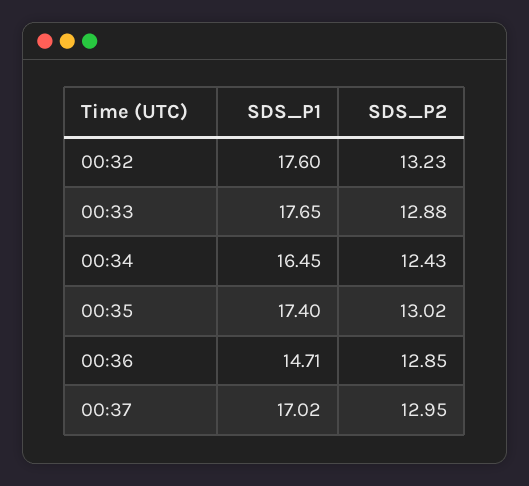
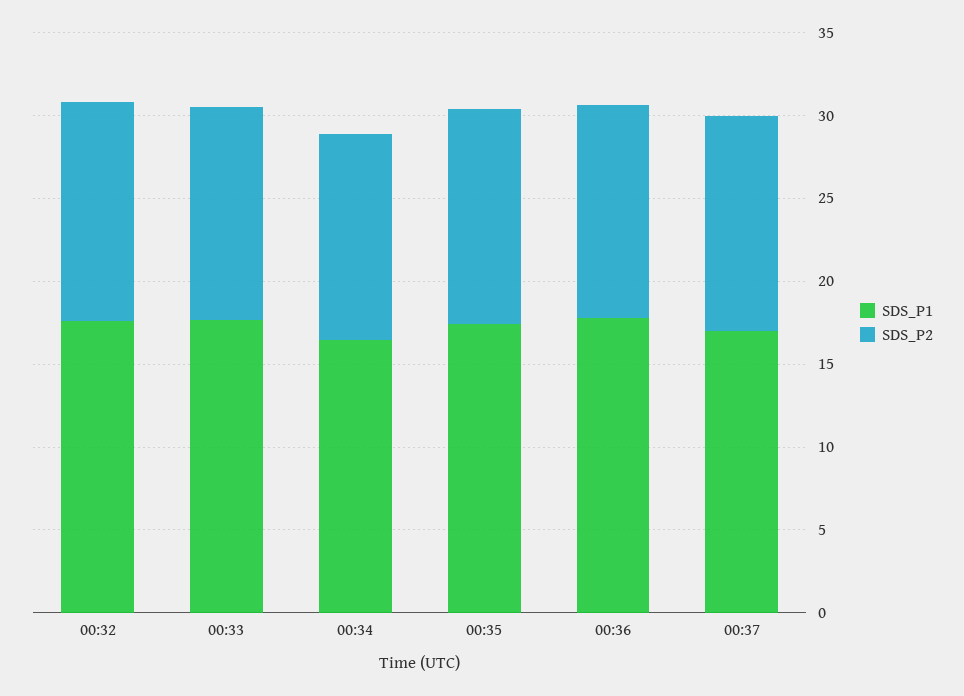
SDS_P1, 00:36: 14.71 -> 18

